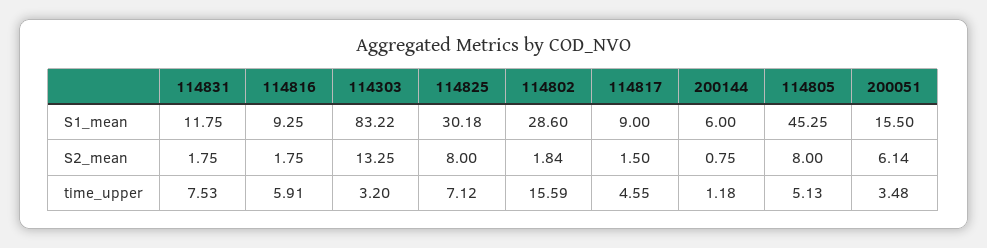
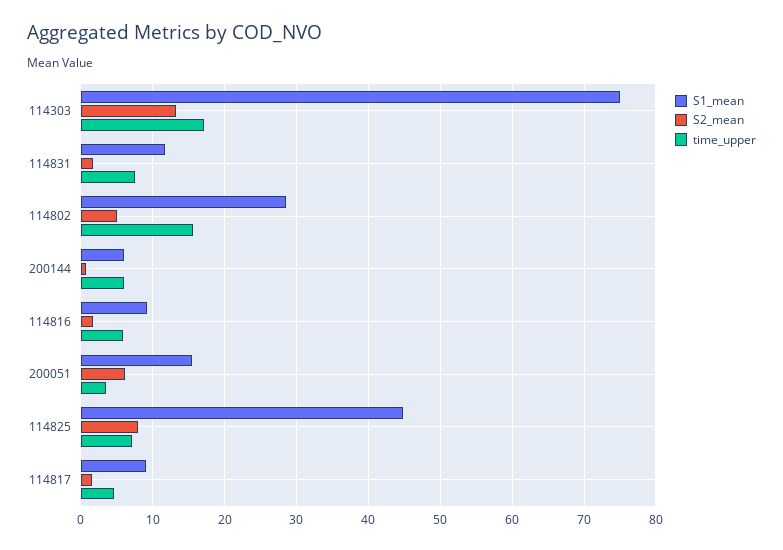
S1_mean, 114303: 83.22 -> 75
S1_mean, 114825: 30.18 -> 45
S1_mean, 114805: 45.25 -> none
S2_mean, 114802: 1.84 -> 5
S2_mean, 114805: 8 -> none
time_upper, 114303: 3.2 -> 17
time_upper, 200144: 1.18 -> 6
time_upper, 114805: 5.13 -> none

